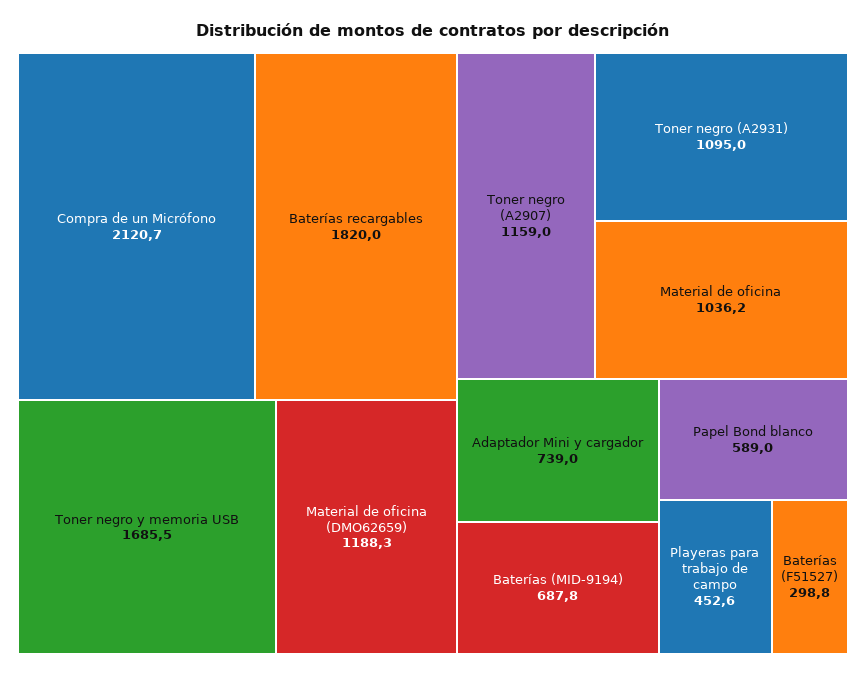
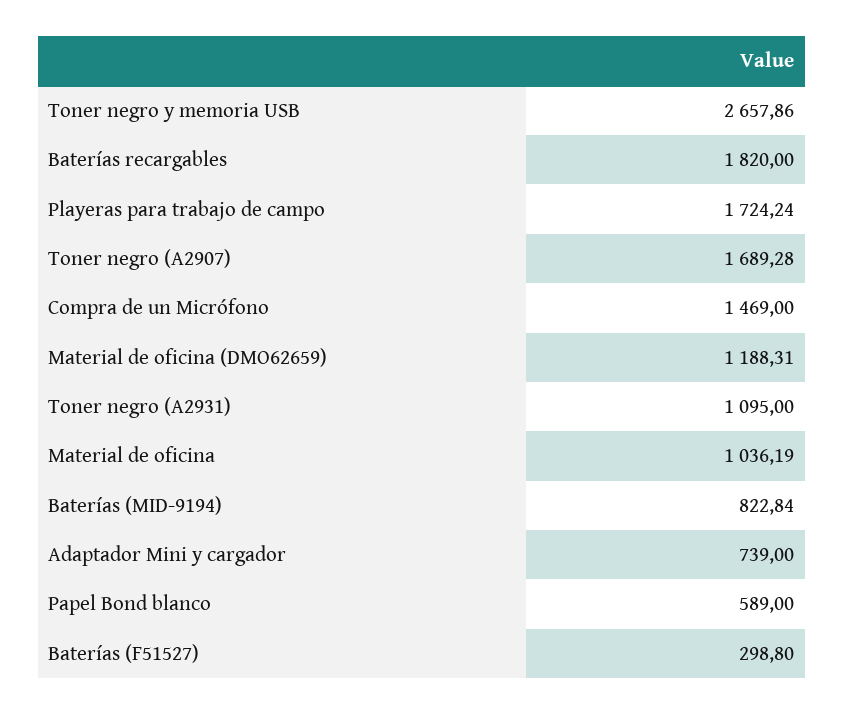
Compra de un Micrófono: 2120.7 -> 1469
Toner negro y memoria USB: 1685.5 -> 2657.86
Toner negro (A2907): 1159 -> 1689.28
Baterías (MID-9194): 687.8 -> 822.84
Playeras para trabajo de campo: 452.6 -> 1724.24

